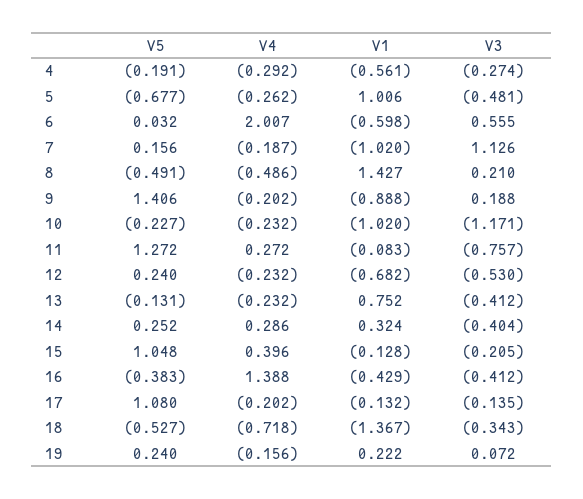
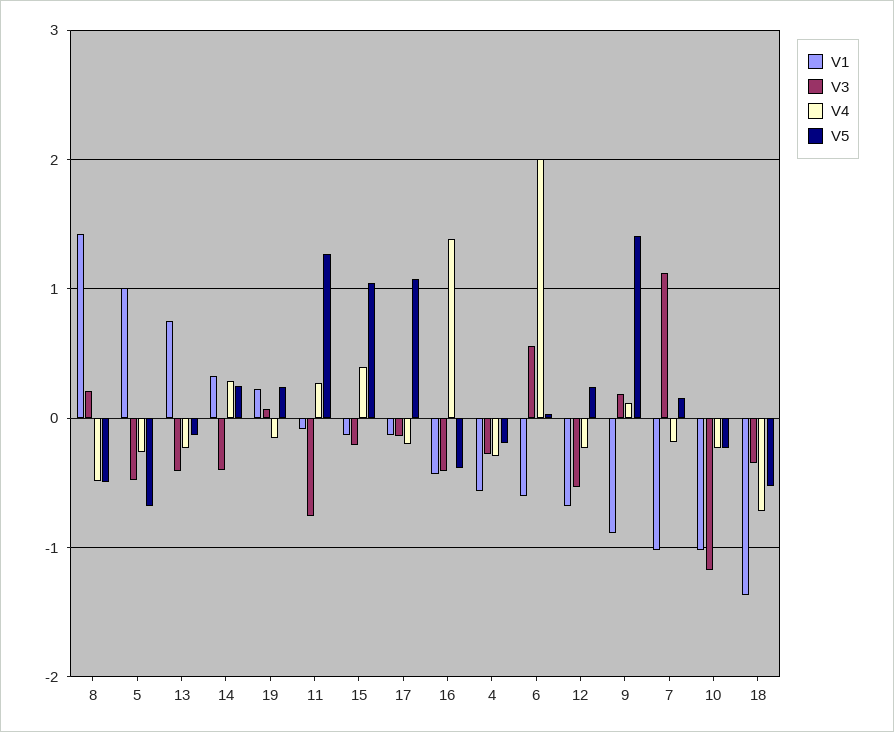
V4, 9: -0.202 -> 0.1

